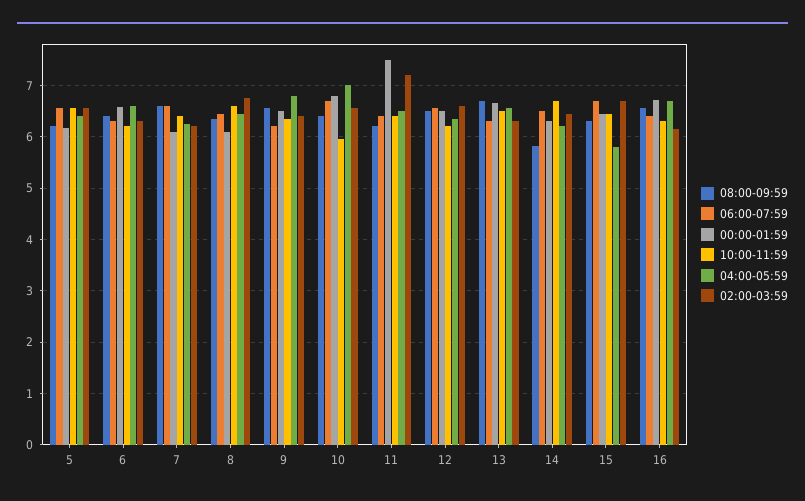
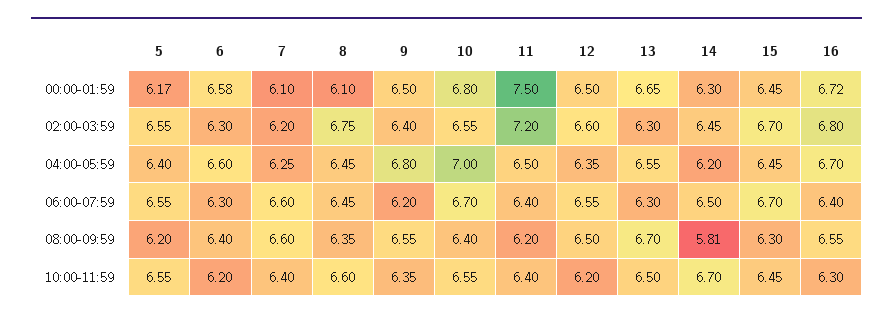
10:00-11:59, 10: 6 -> 6.55
04:00-05:59, 15: 5.8 -> 6.45
02:00-03:59, 16: 6.2 -> 6.8

